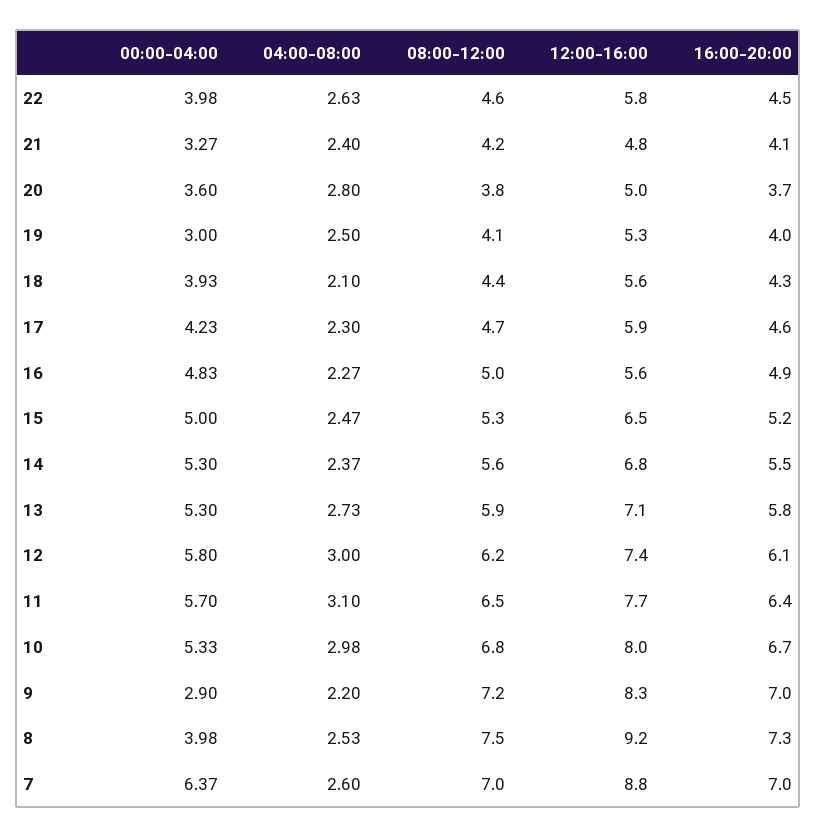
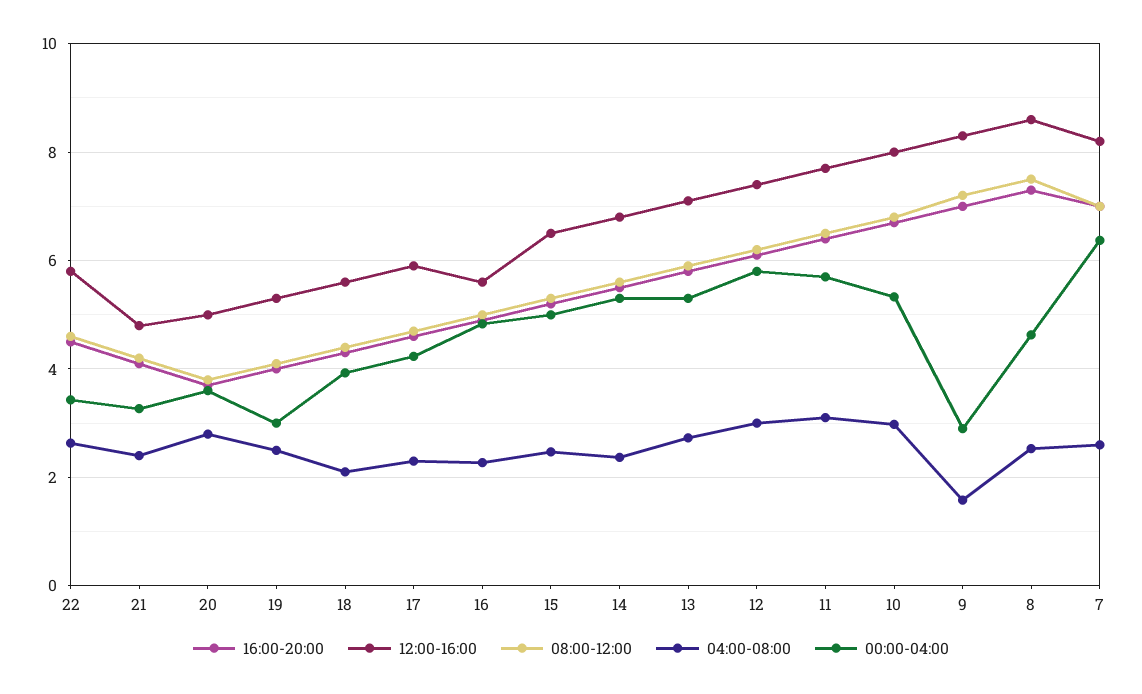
00:00-04:00, 22: 3.98 -> 3.4
04:00-08:00, 9: 2.2 -> 1.6
00:00-04:00, 8: 3.98 -> 4.6
12:00-16:00, 8: 9.2 -> 8.6
12:00-16:00, 7: 8.8 -> 8.2

